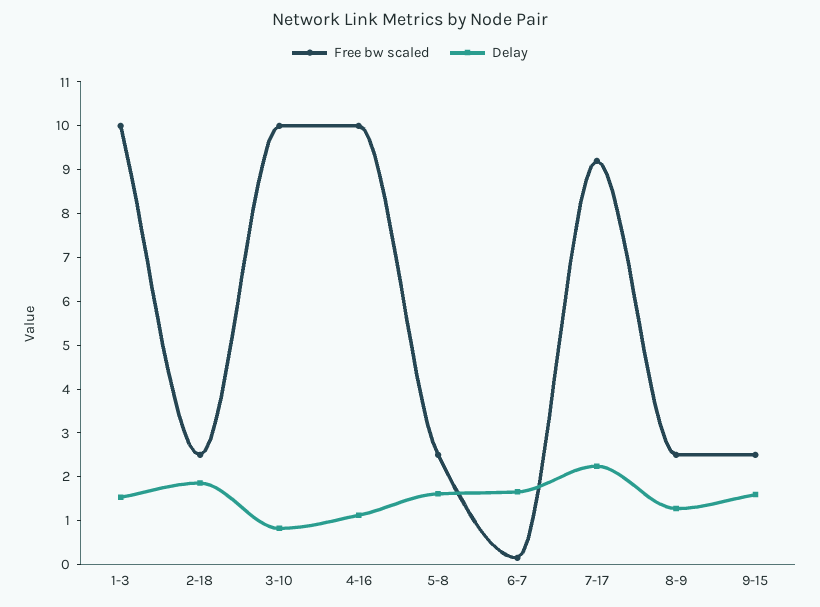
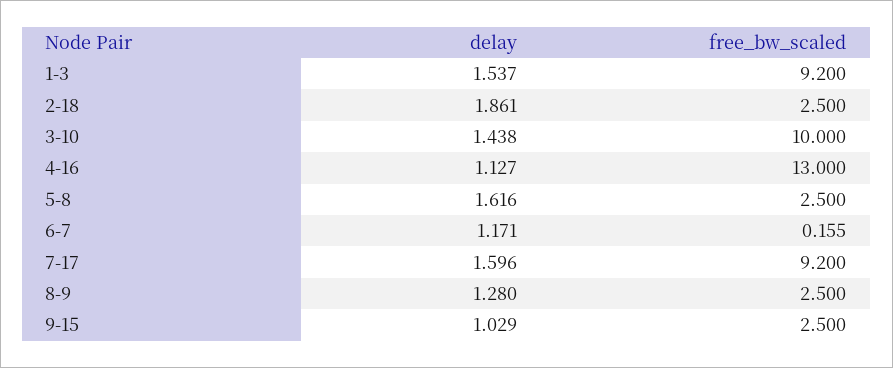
Free bw scaled, 1-3: 10 -> 9.2
Delay, 3-10: 0.8 -> 1.438
Free bw scaled, 4-16: 10 -> 13
Delay, 6-7: 1.6 -> 1.171
Delay, 7-17: 2.2 -> 1.596
Delay, 9-15: 1.6 -> 1.029

